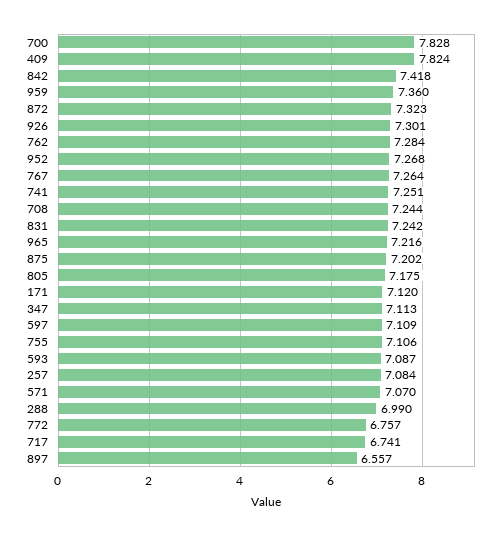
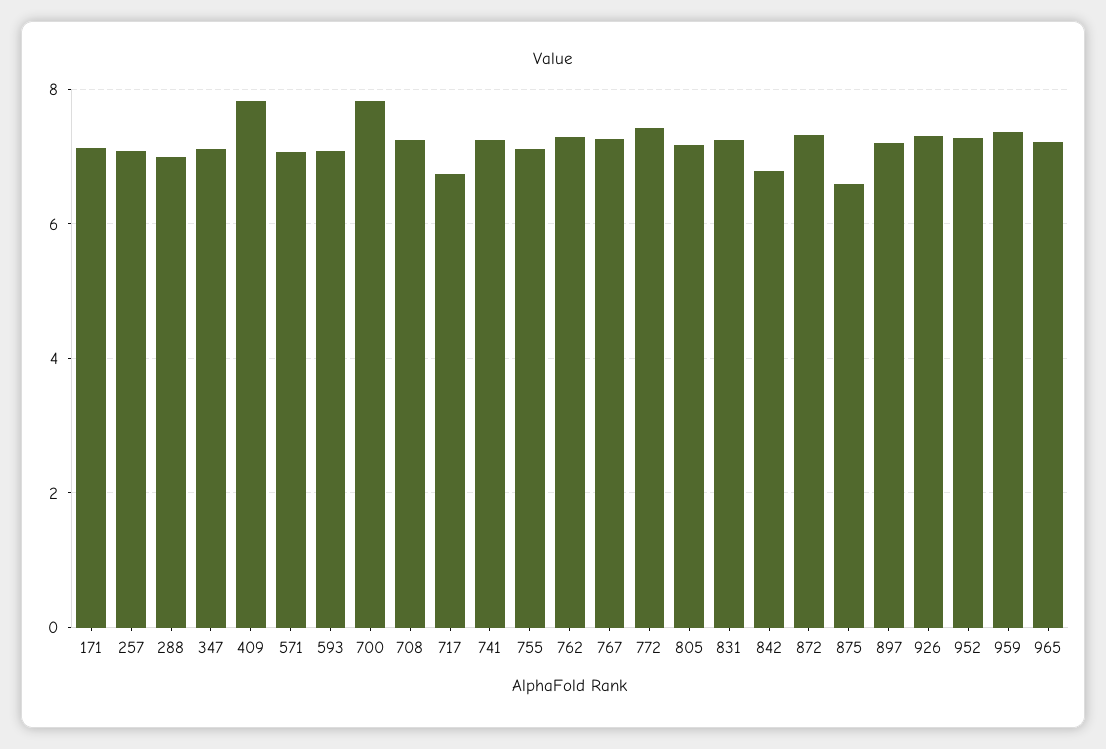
842: 7.418 -> 6.8
875: 7.202 -> 6.6
597: 7.109 -> none
772: 6.757 -> 7.4
897: 6.557 -> 7.2

